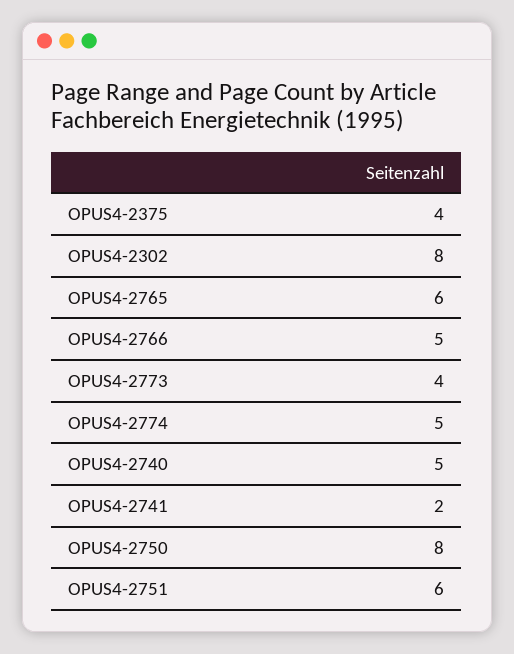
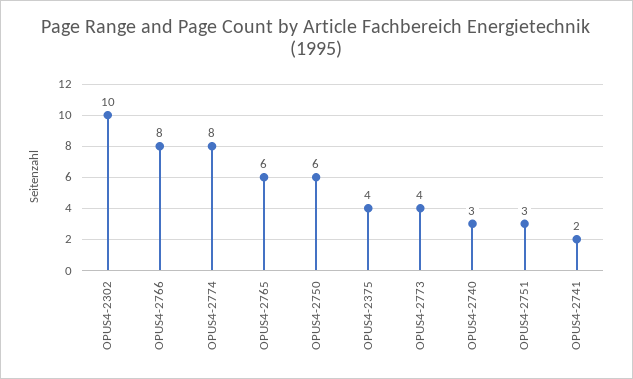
OPUS4-2302: 8 -> 10
OPUS4-2766: 5 -> 8
OPUS4-2774: 5 -> 8
OPUS4-2740: 5 -> 3
OPUS4-2750: 8 -> 6
OPUS4-2751: 6 -> 3

